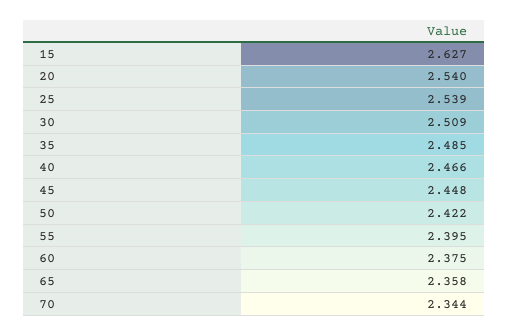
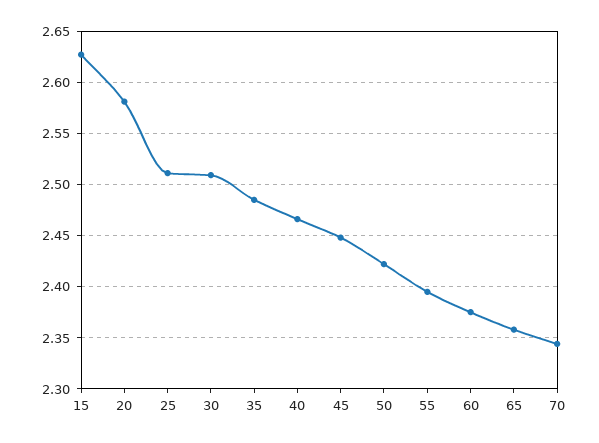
20: 2.54 -> 2.58
25: 2.539 -> 2.51

